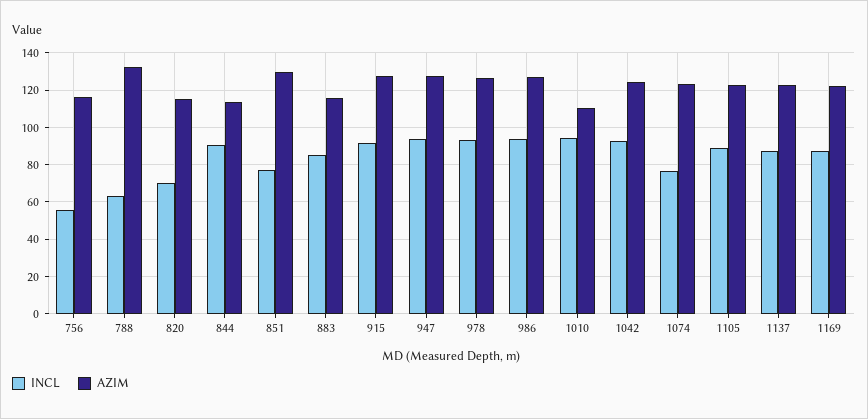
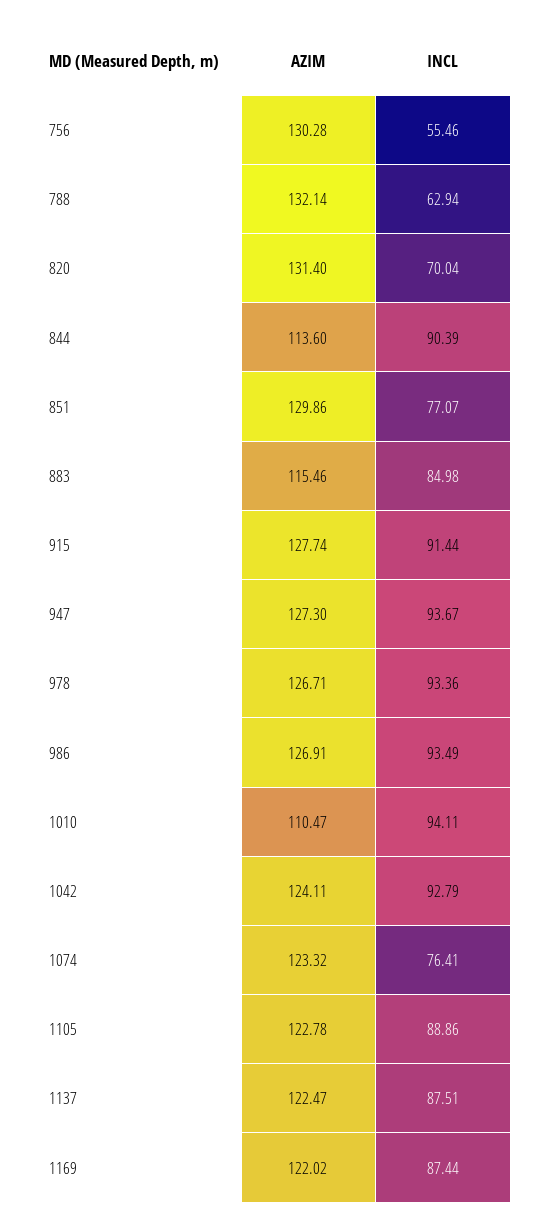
AZIM, 756: 115 -> 130.28
AZIM, 820: 115 -> 131.4

